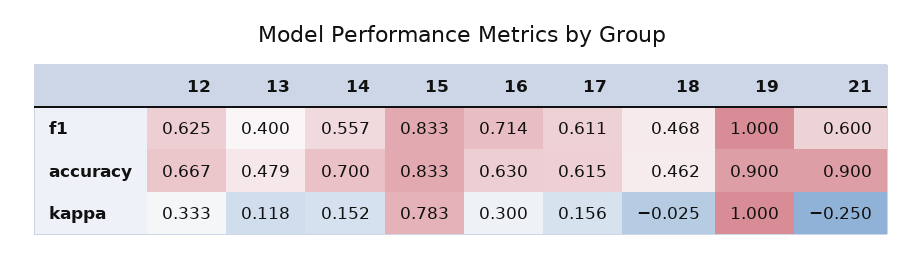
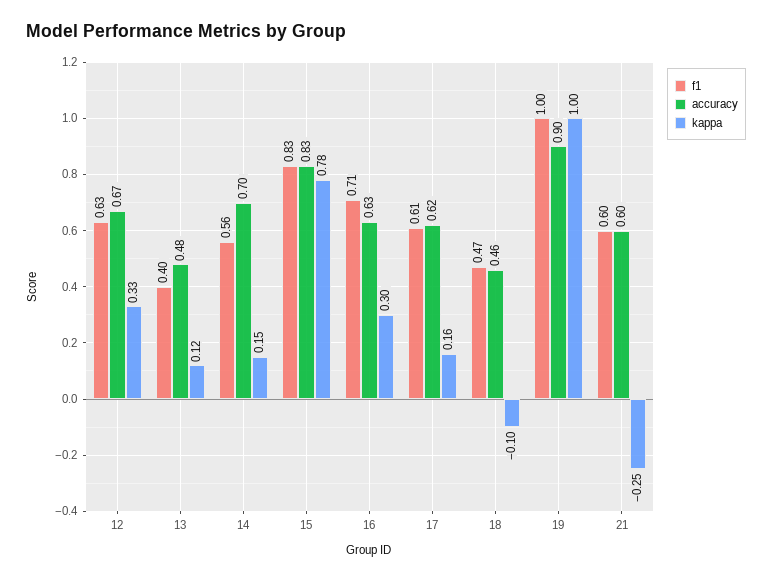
accuracy, 21: 0.9 -> 0.6
kappa, 18: -0.025 -> -0.1

